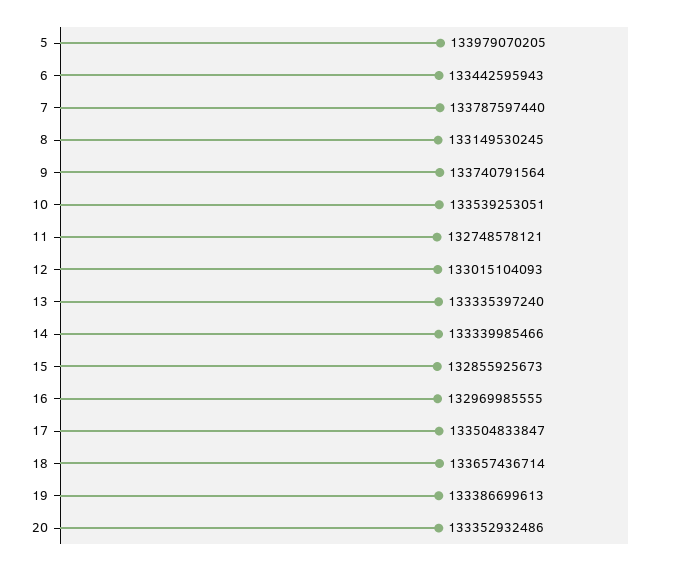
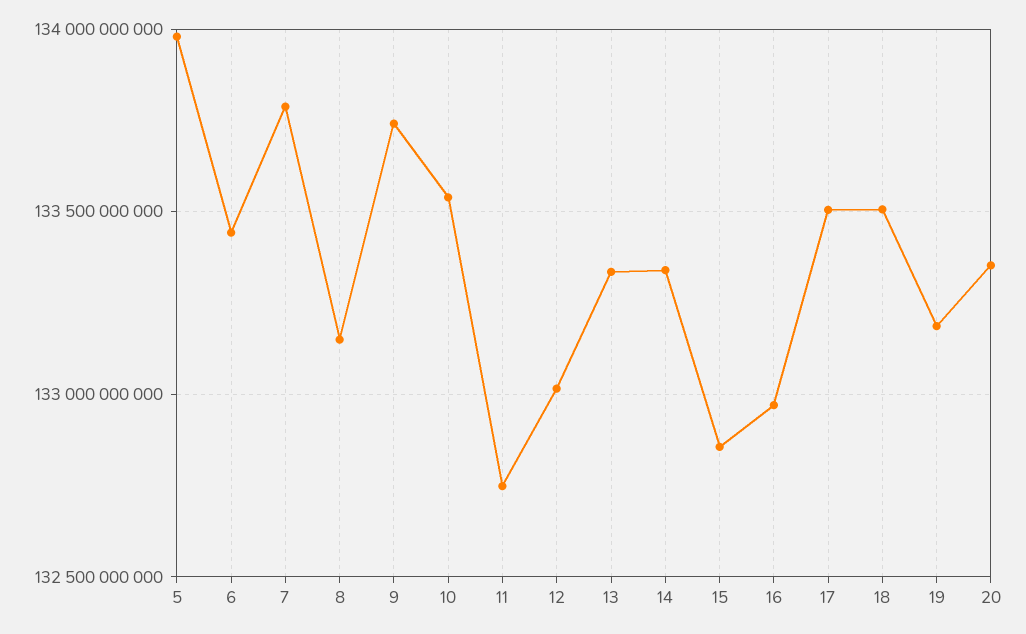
18: 133657436714 -> 133500000000
19: 133386699613 -> 133200000000

